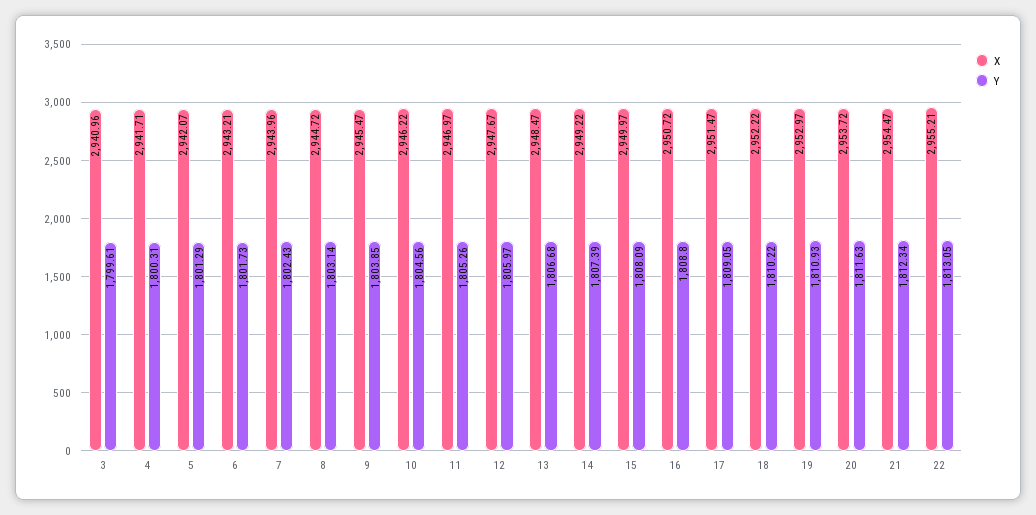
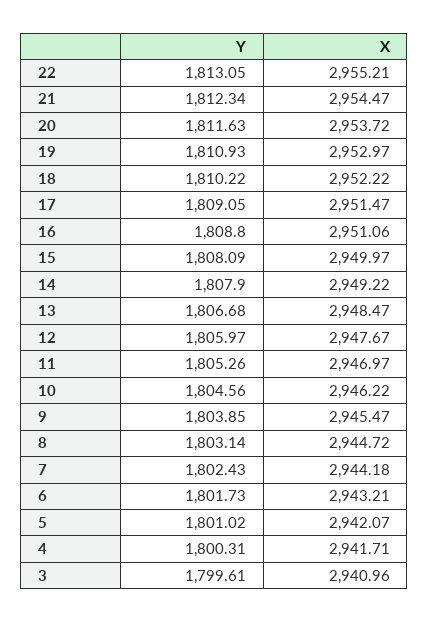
Y, 5: 1801.29 -> 1801.02
X, 7: 2943.96 -> 2944.18
Y, 14: 1807.39 -> 1807.9
X, 16: 2950.72 -> 2951.06

